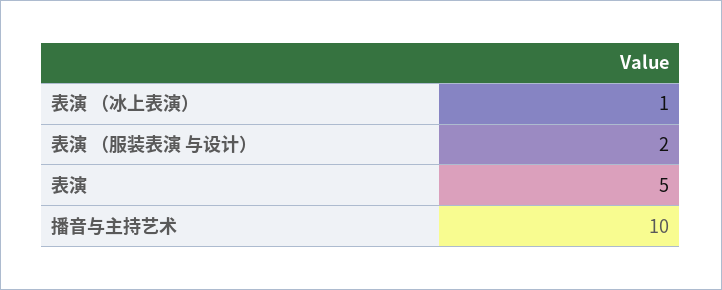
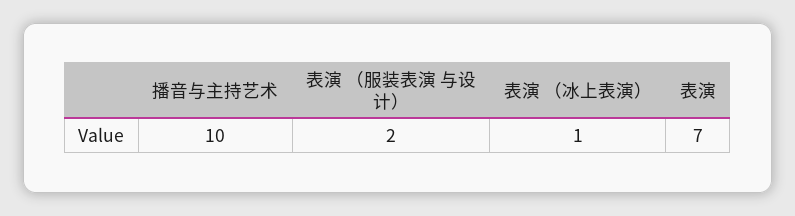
表演: 5 -> 7

